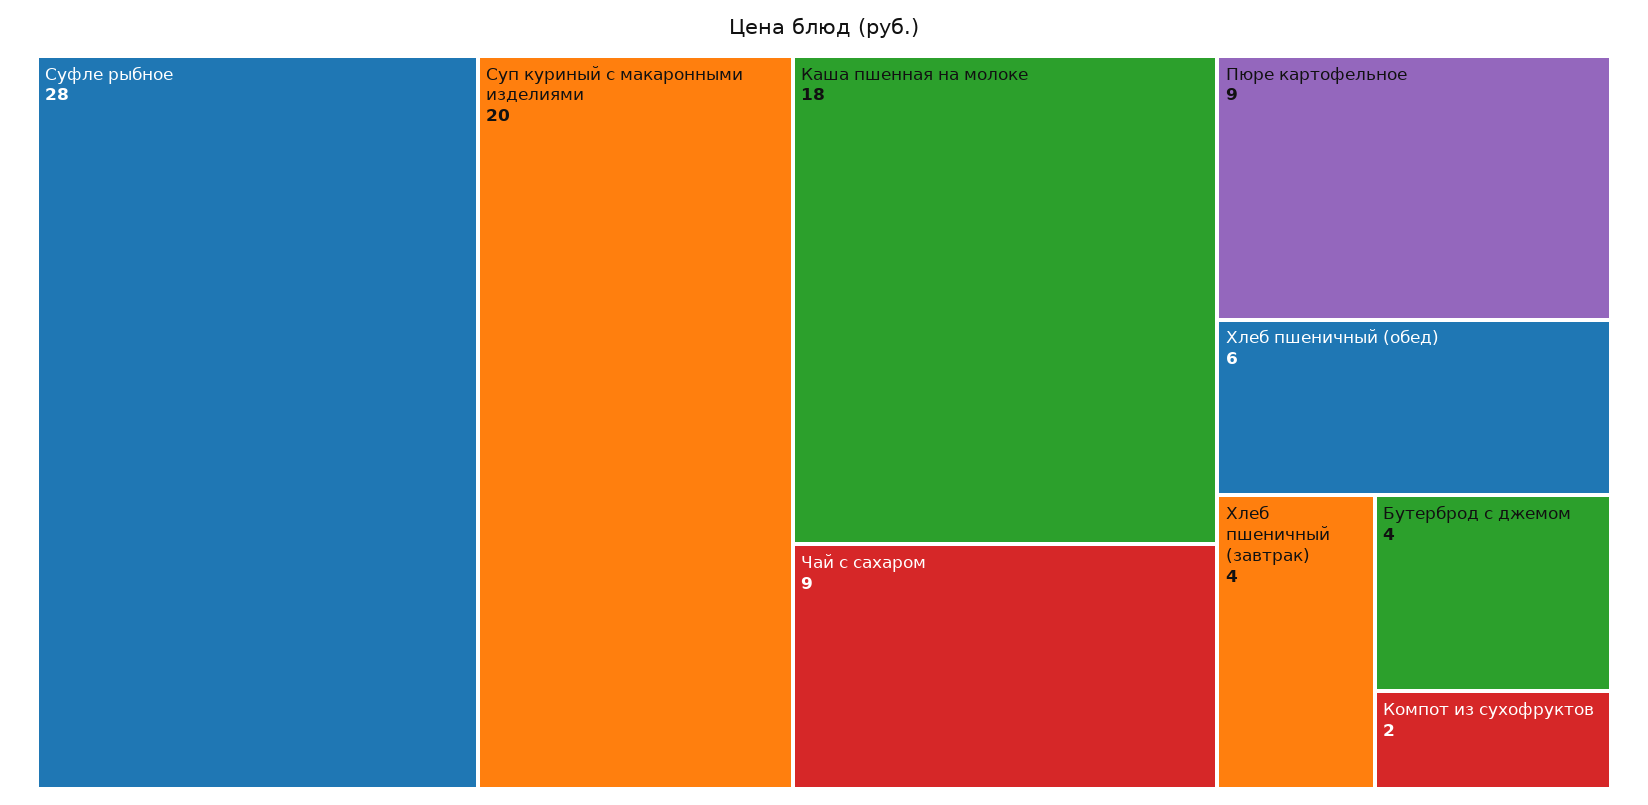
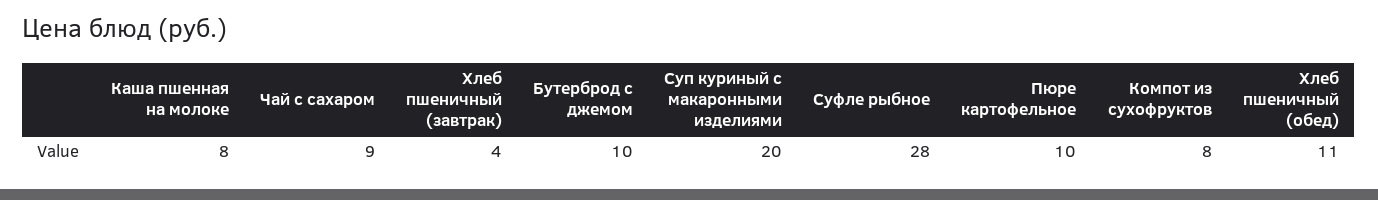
Каша пшенная на молоке: 18 -> 8
Пюре картофельное: 9 -> 10
Хлеб пшеничный (обед): 6 -> 11
Бутерброд с джемом: 4 -> 10
Компот из сухофруктов: 2 -> 8

